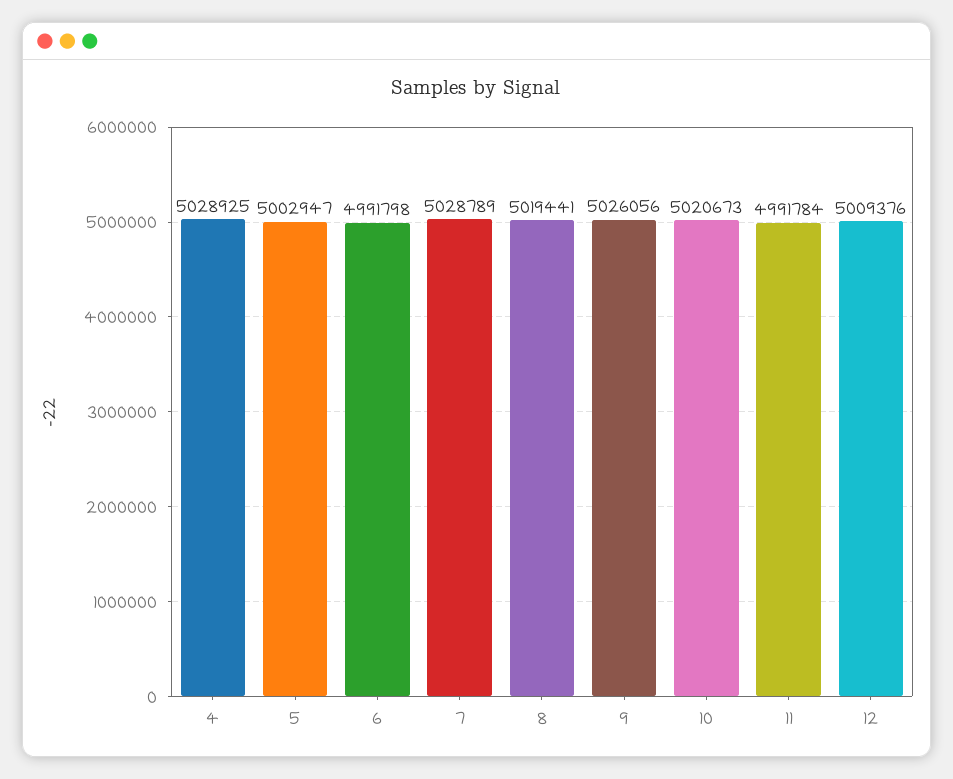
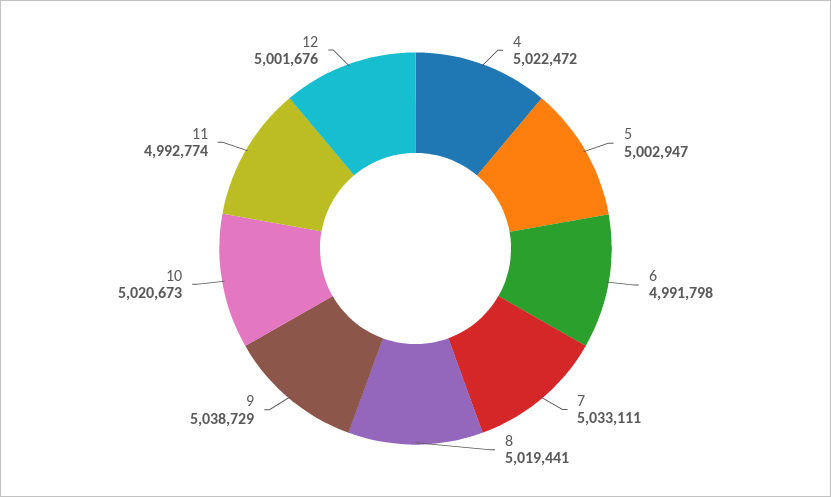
4: 5028925 -> 5022472
7: 5028789 -> 5033111
9: 5026056 -> 5038729
11: 4991784 -> 4992774
12: 5009376 -> 5001676

